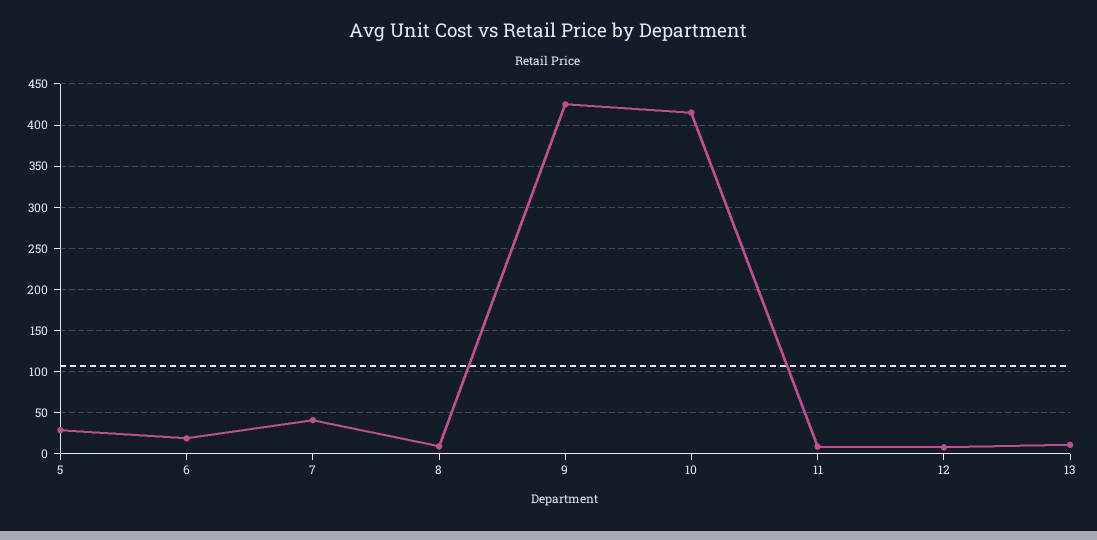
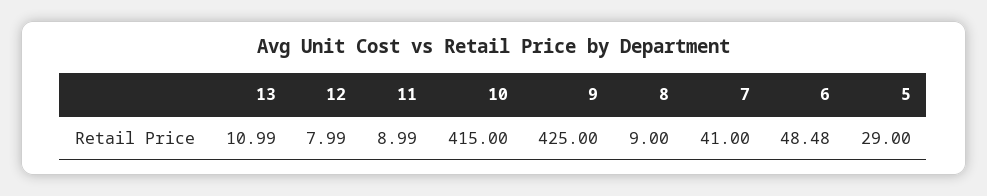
6: 20 -> 48.48

